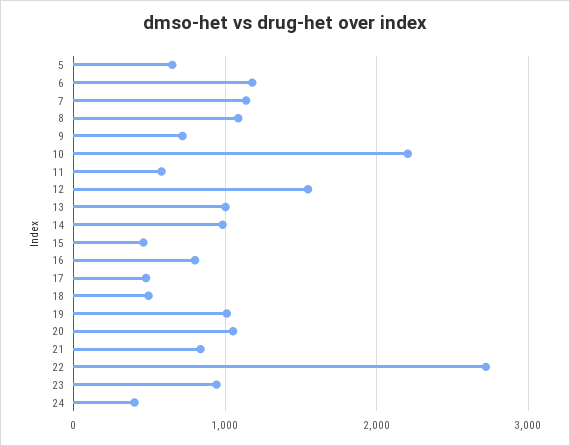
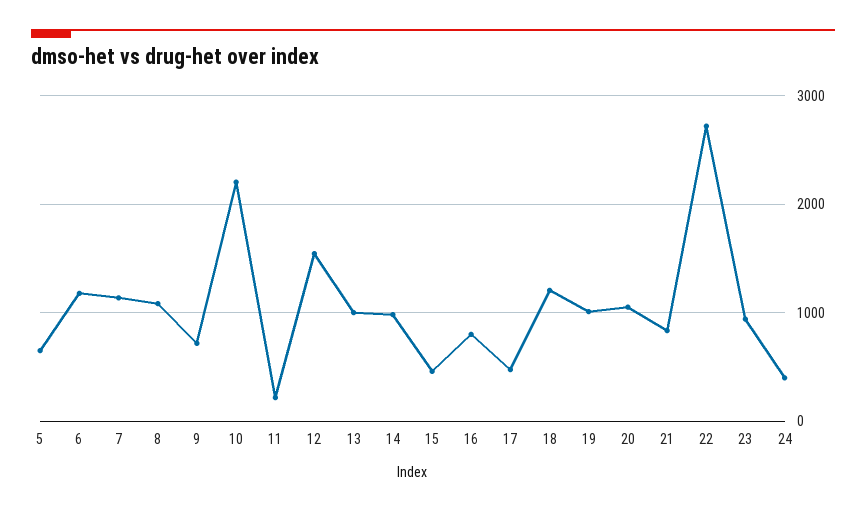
11: 600 -> 200
18: 500 -> 1200

